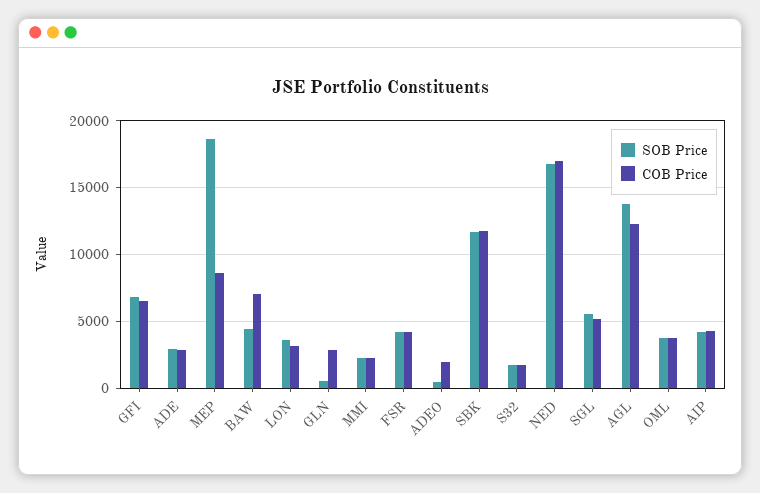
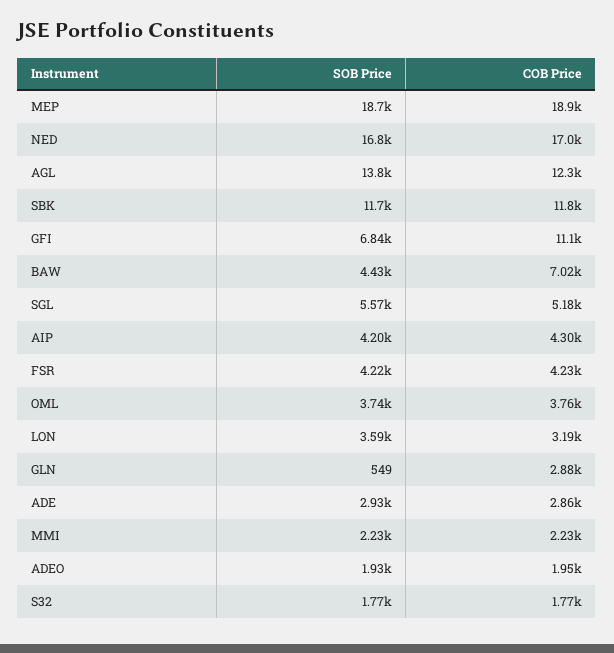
COB Price, GFI: 6500 -> 11100
COB Price, MEP: 8500 -> 18900
SOB Price, ADEO: 500 -> 1930

